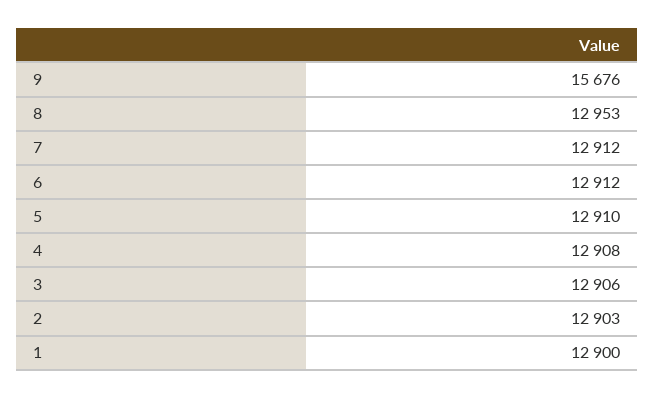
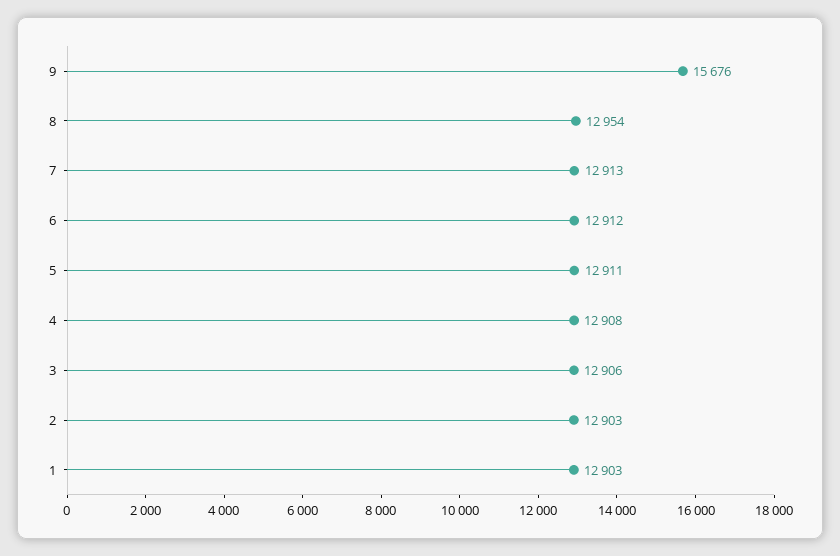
8: 12953 -> 12954
7: 12912 -> 12913
5: 12910 -> 12911
1: 12900 -> 12903

